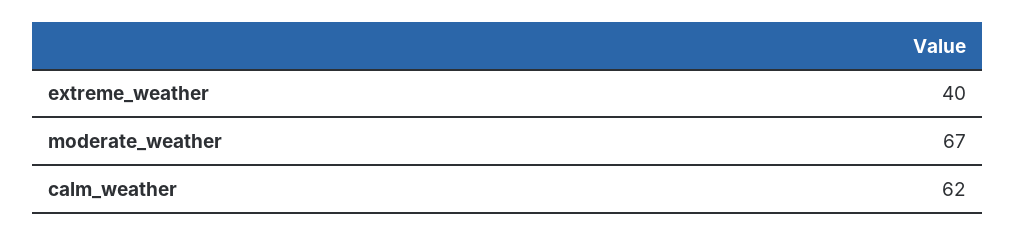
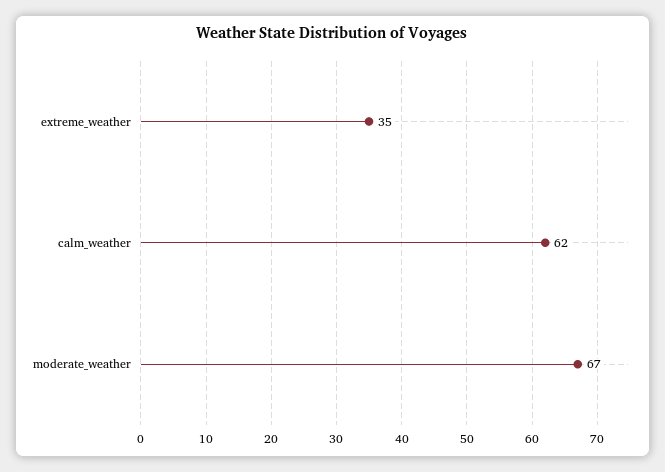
extreme_weather: 40 -> 35

